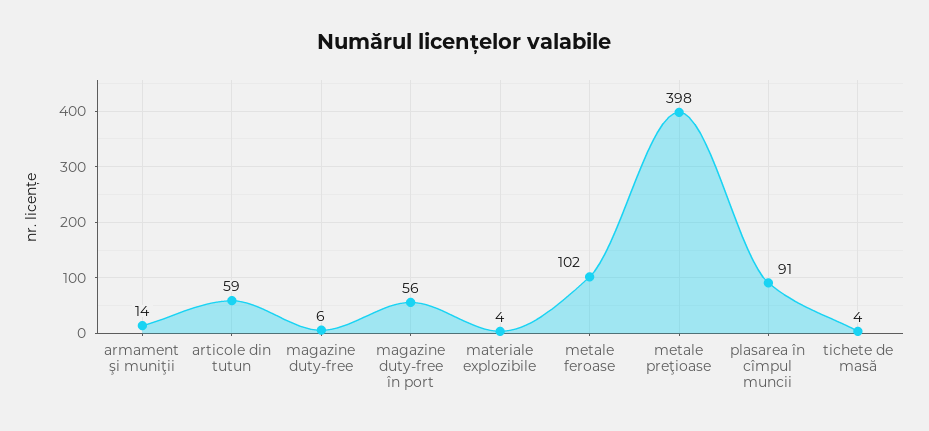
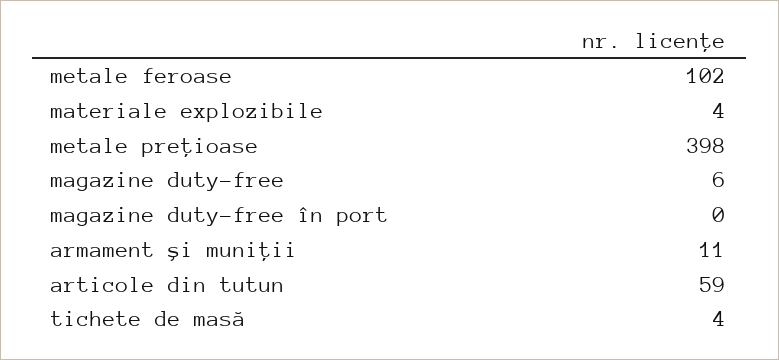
armament şi muniţii: 14 -> 11
magazine duty-free în port: 56 -> 0
plasarea în cîmpul muncii: 91 -> none

